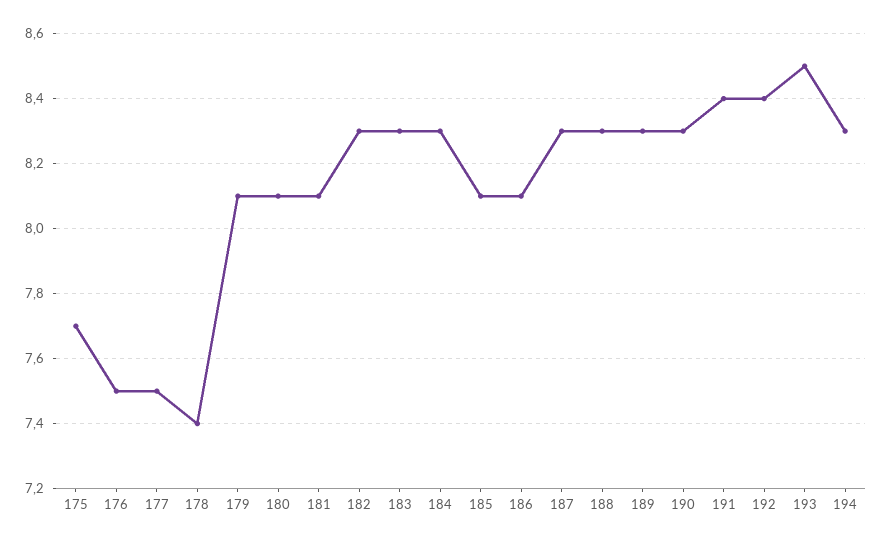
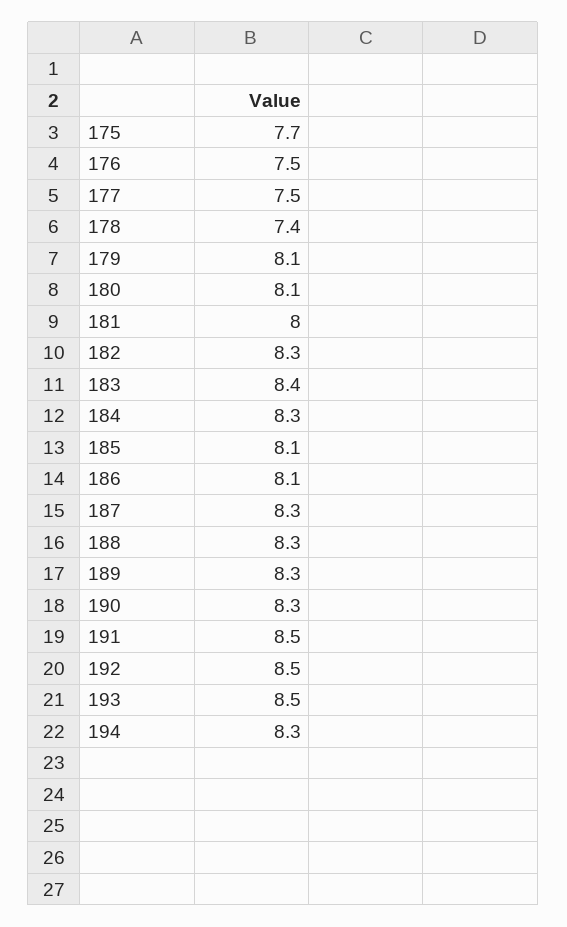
181: 8.1 -> 8
183: 8.3 -> 8.4
191: 8.4 -> 8.5
192: 8.4 -> 8.5

